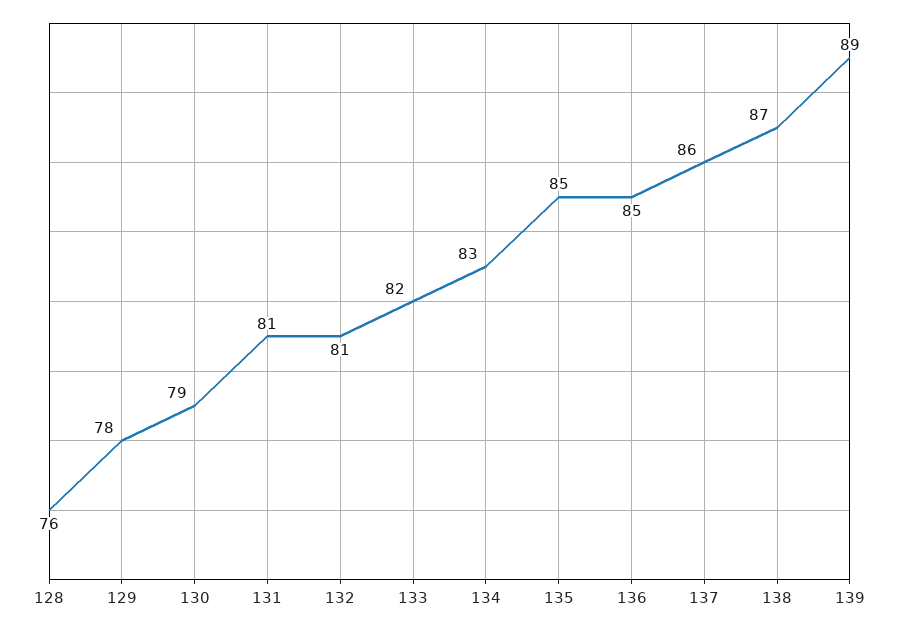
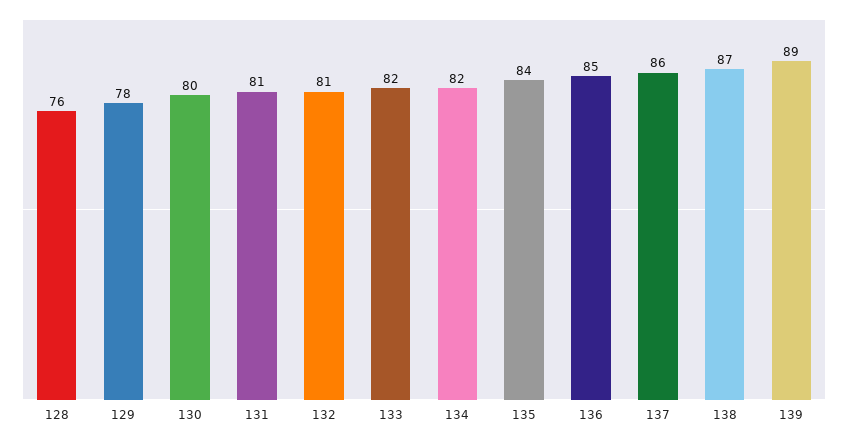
130: 79 -> 80
134: 83 -> 82
135: 85 -> 84

